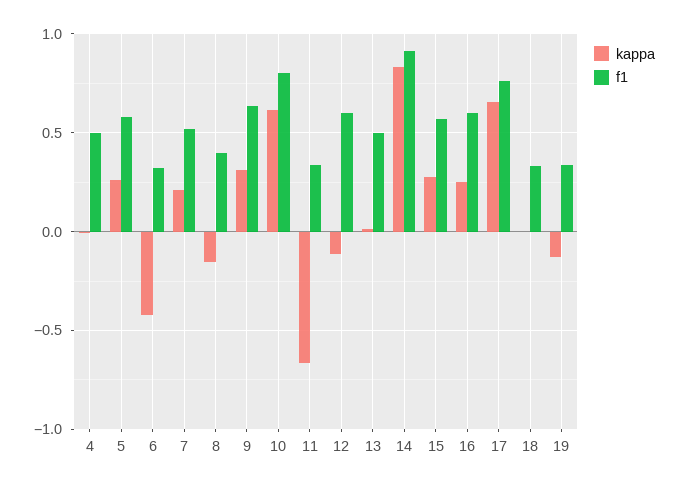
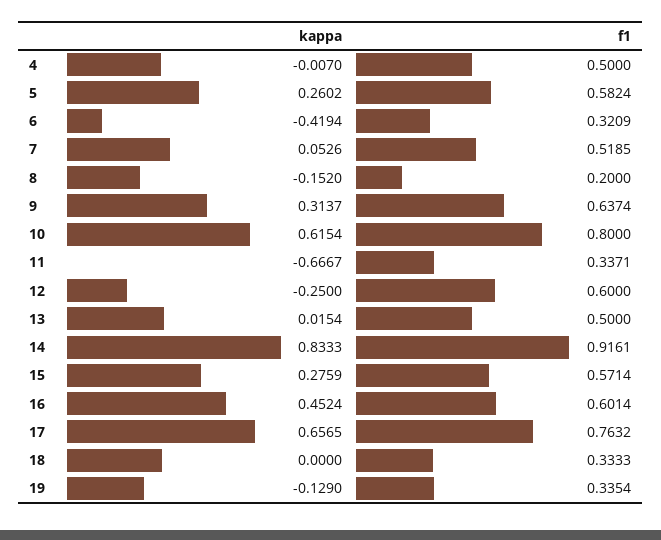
kappa, 7: 0.2 -> 0.0526
f1, 8: 0.4 -> 0.2
kappa, 12: -0.1 -> -0.25
kappa, 16: 0.25 -> 0.4524

